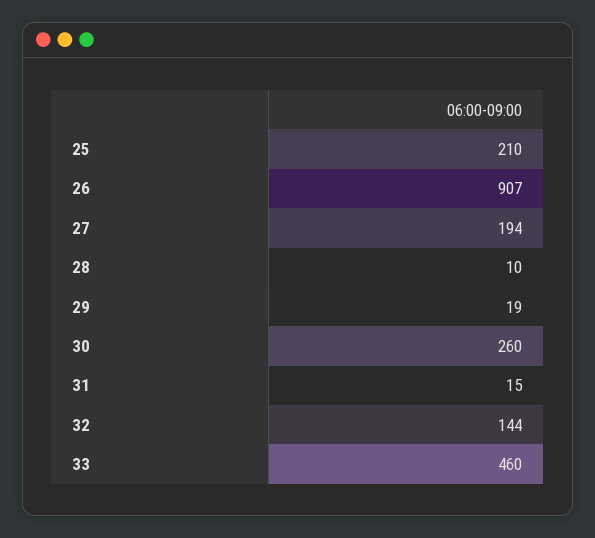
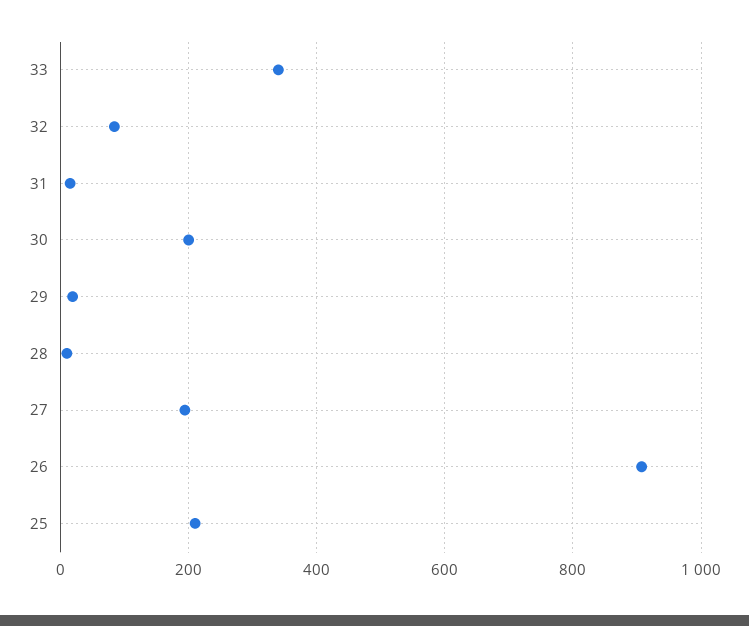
30: 260 -> 200
32: 144 -> 80
33: 460 -> 340

